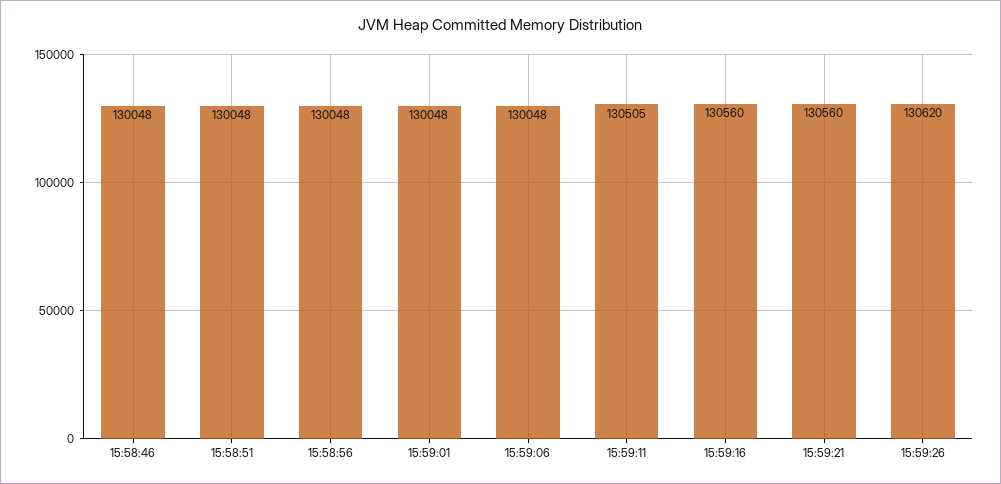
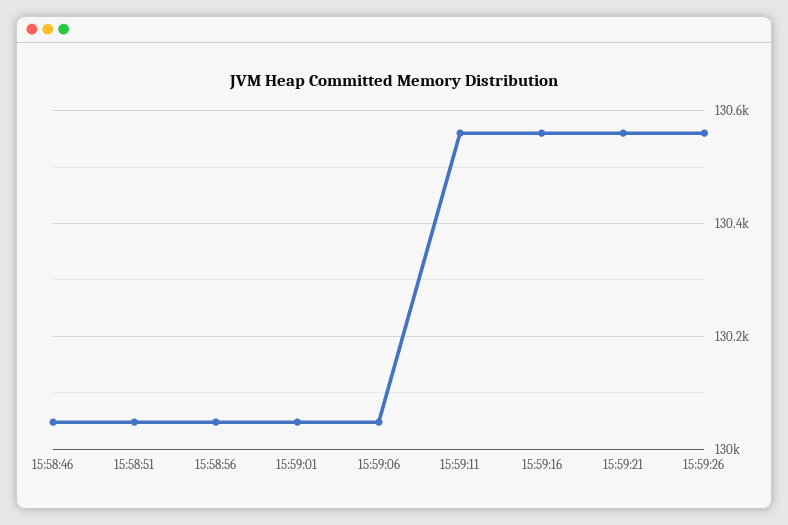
15:59:11: 130505 -> 130560
15:59:26: 130620 -> 130560

